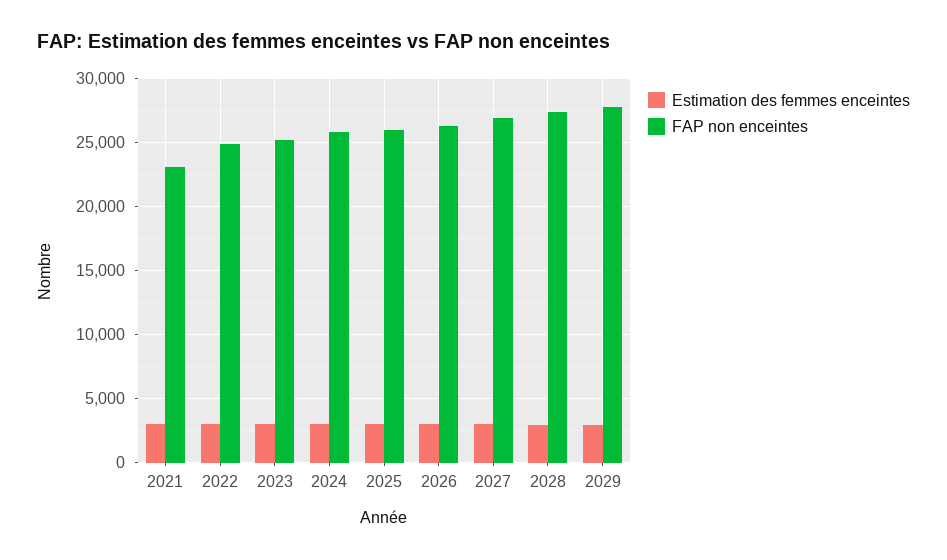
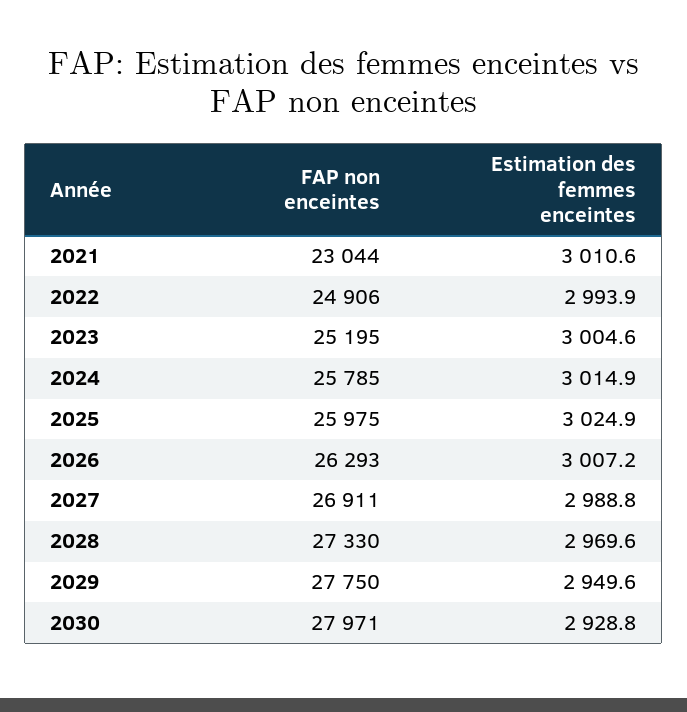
FAP non enceintes, 2030: none -> 27971
Estimation des femmes enceintes, 2030: none -> 2928.8

